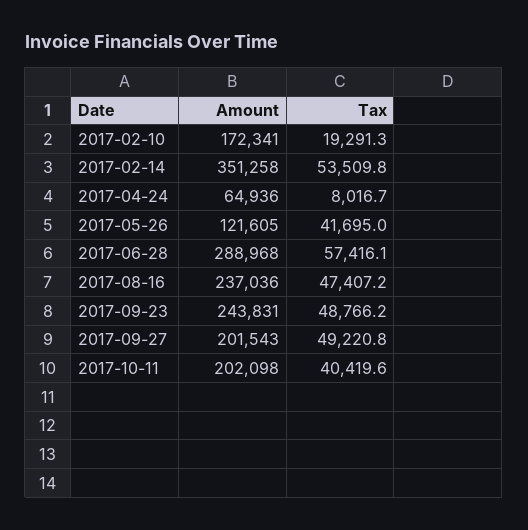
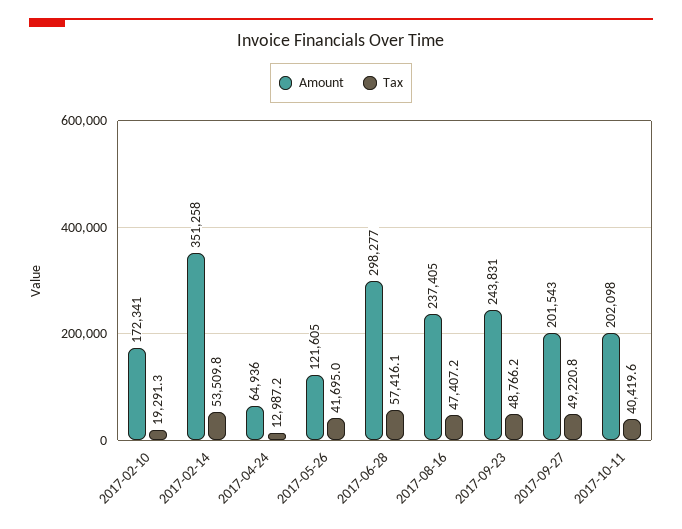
Tax, 2017-04-24: 8016.7 -> 12987.2
Amount, 2017-06-28: 288968 -> 298277
Amount, 2017-08-16: 237036 -> 237405

